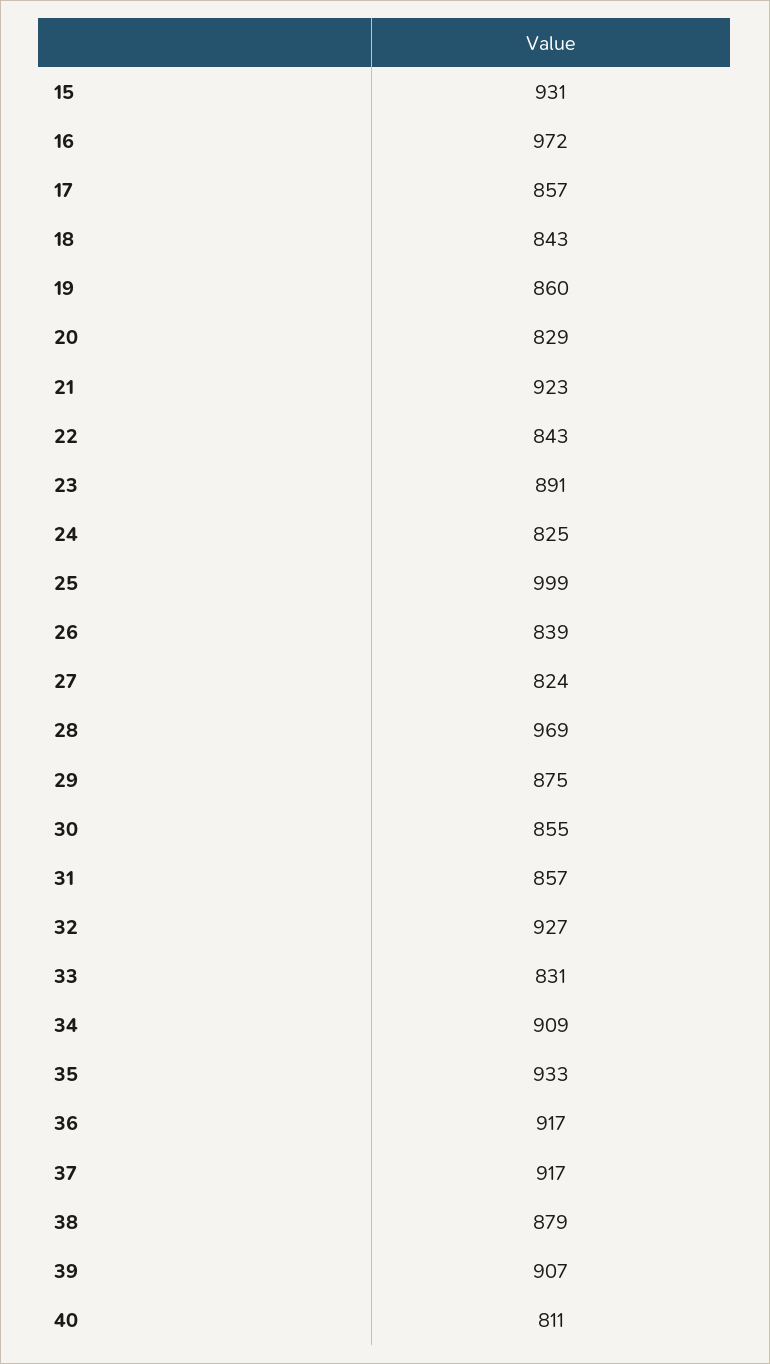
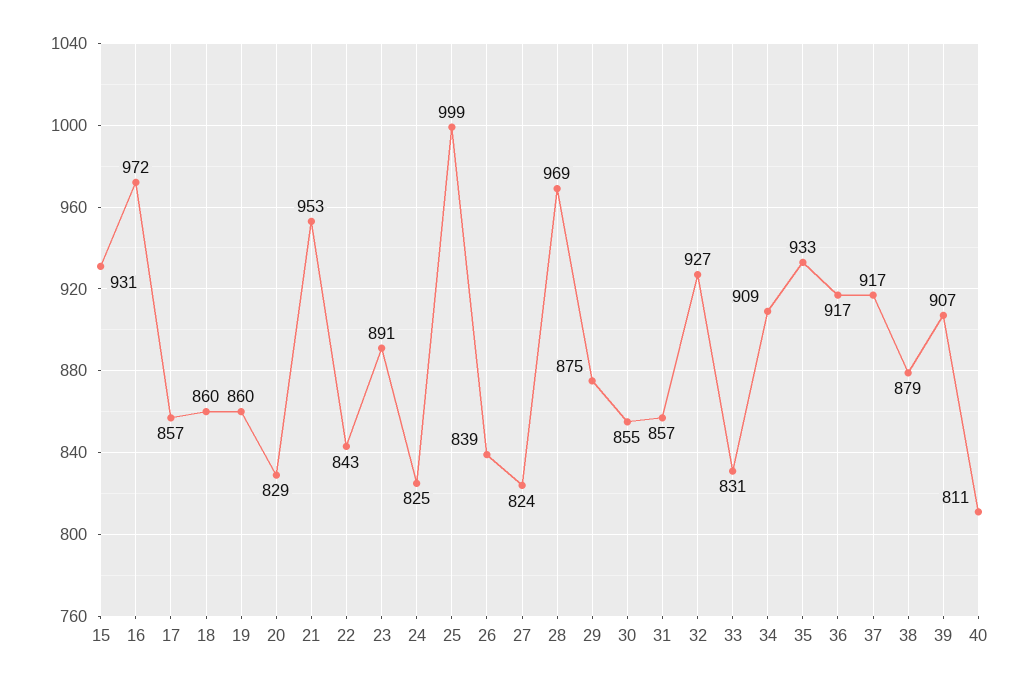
18: 843 -> 860
21: 923 -> 953

